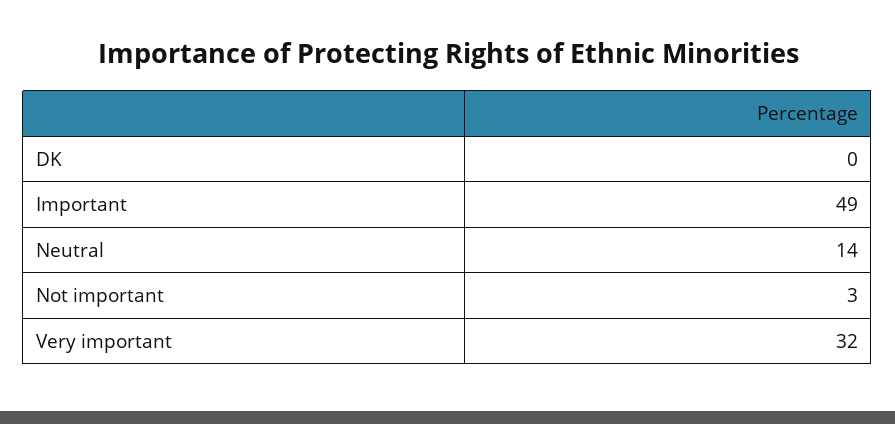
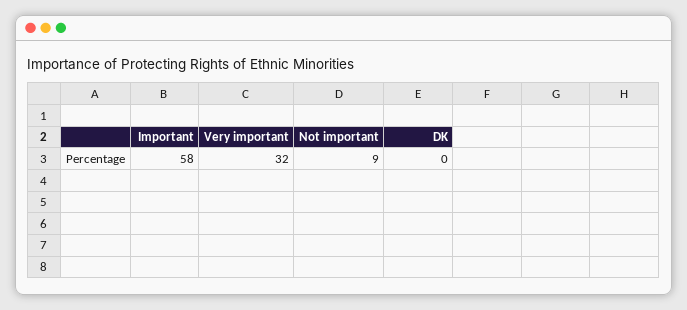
Important: 49 -> 58
Neutral: 14 -> none
Not important: 3 -> 9

